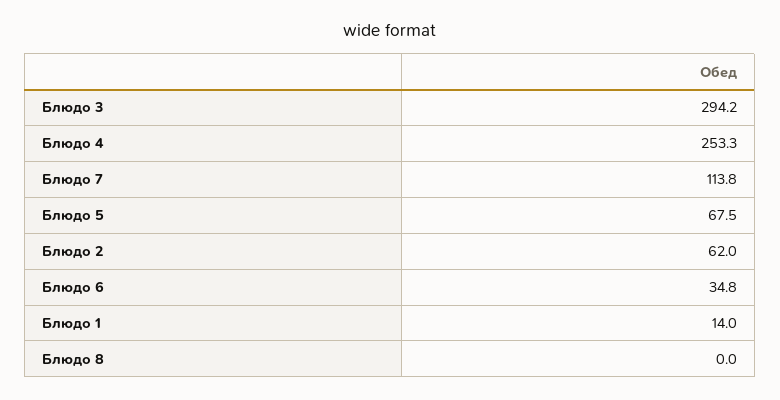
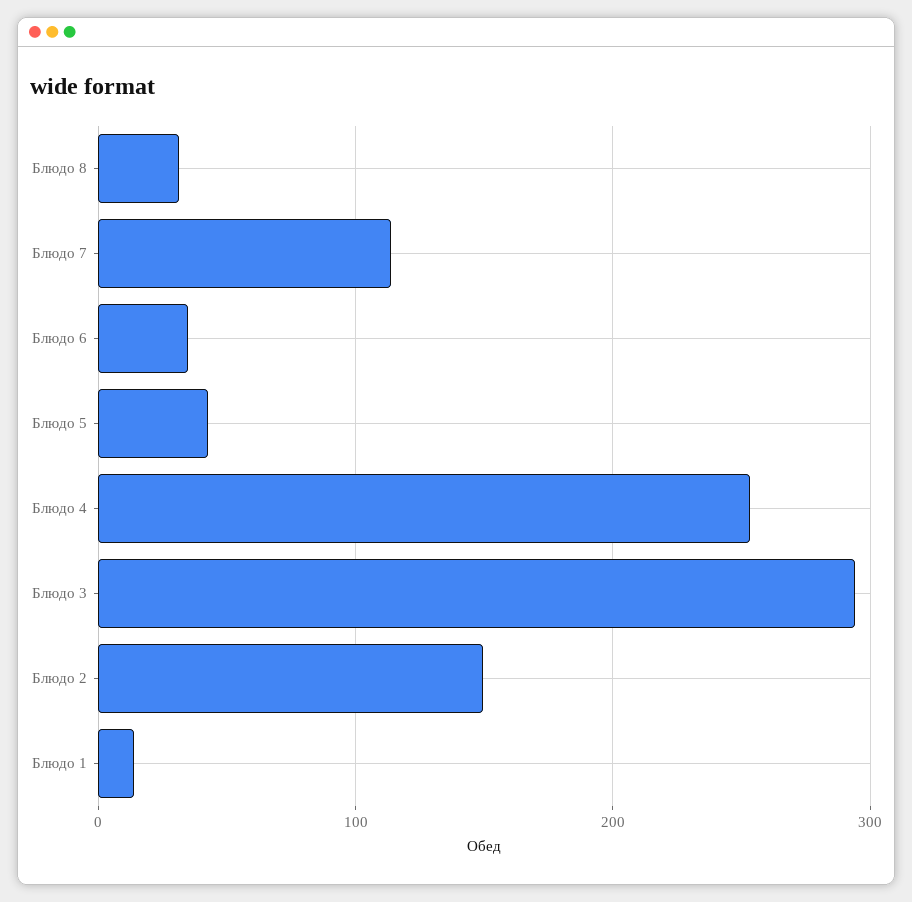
Блюдо 5: 67.5 -> 40
Блюдо 2: 62 -> 150
Блюдо 8: 0 -> 30

